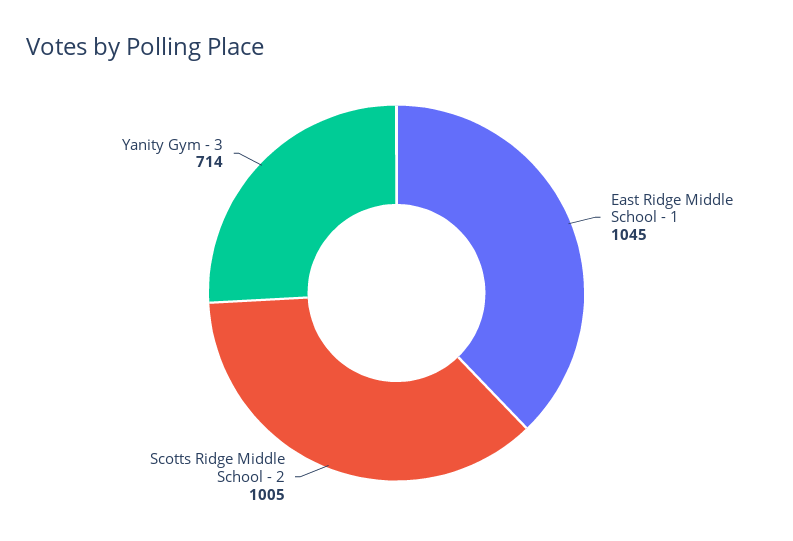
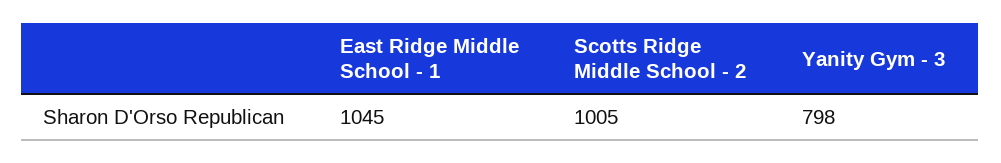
Yanity Gym - 3: 714 -> 798

